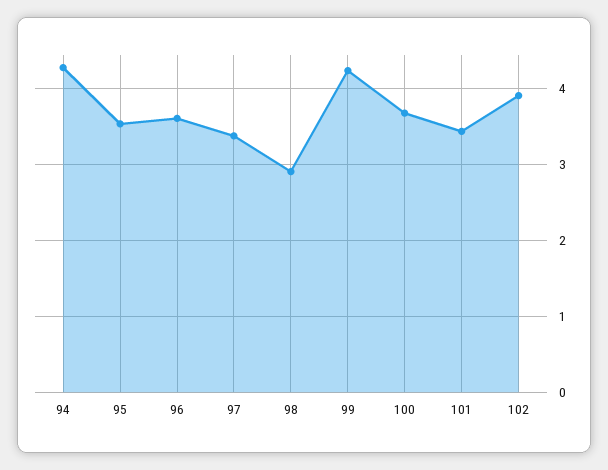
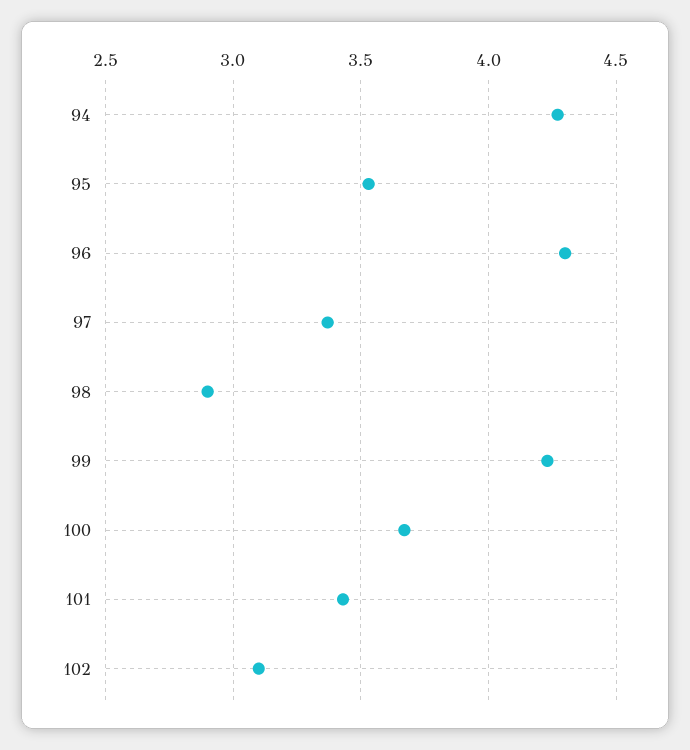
96: 3.6 -> 4.3
102: 3.9 -> 3.1

